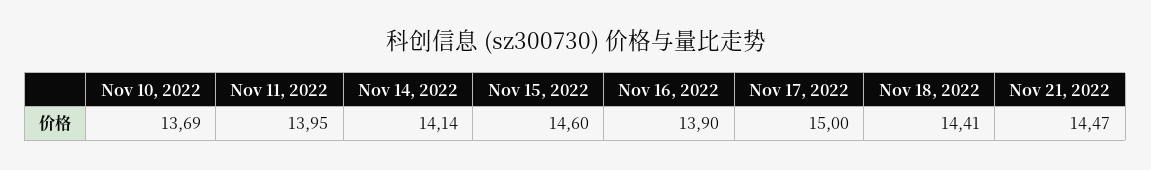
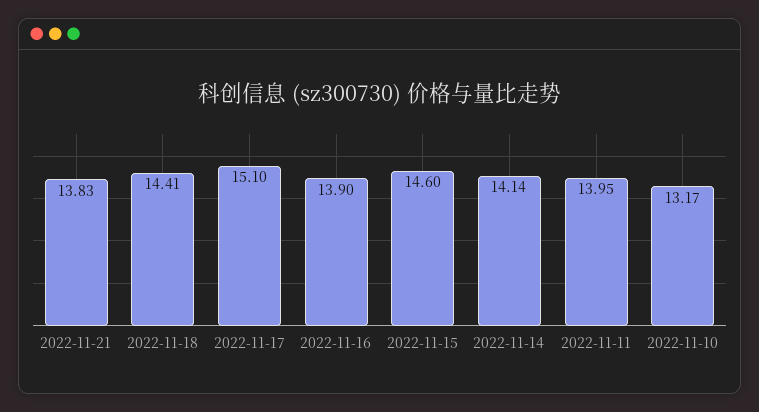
Nov 10, 2022: 13.69 -> 13.17
Nov 17, 2022: 15 -> 15.1
Nov 21, 2022: 14.47 -> 13.83

